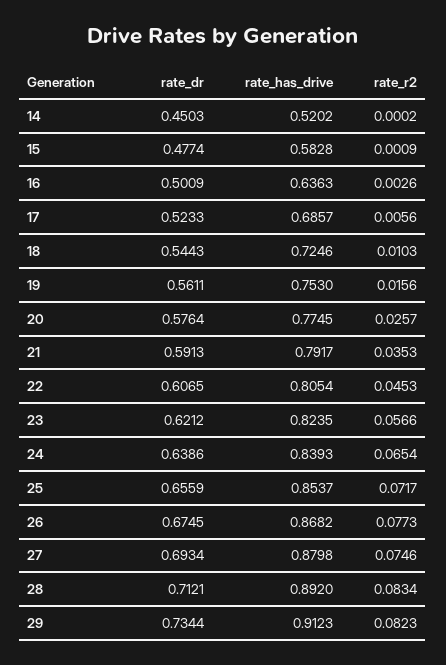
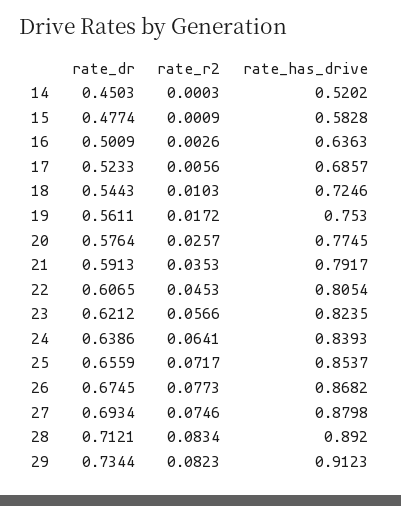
rate_r2, 14: 0.0002 -> 0.0003
rate_r2, 19: 0.0156 -> 0.0172
rate_r2, 24: 0.0654 -> 0.0641

